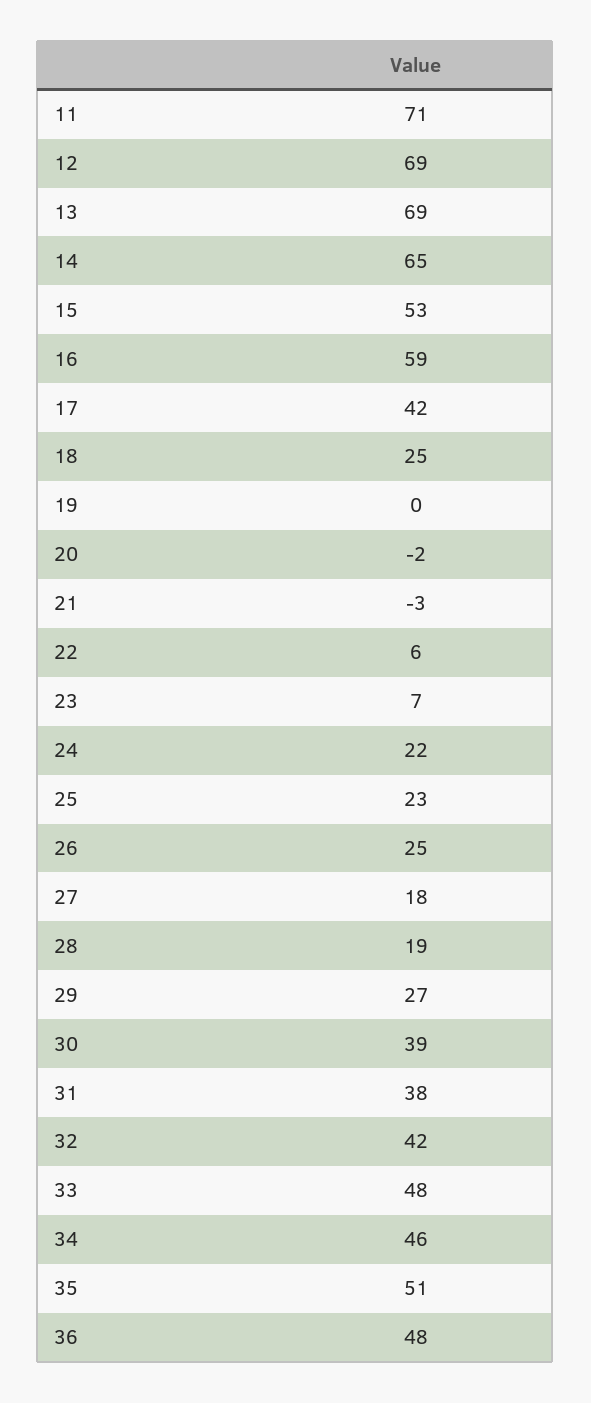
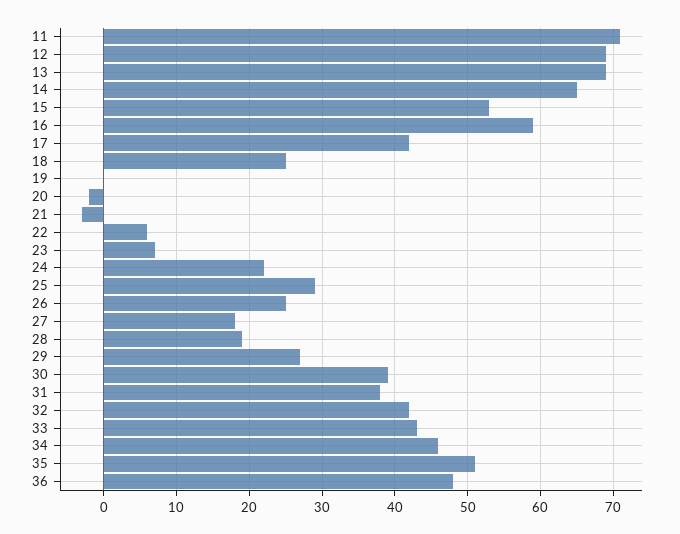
25: 23 -> 29
33: 48 -> 43

